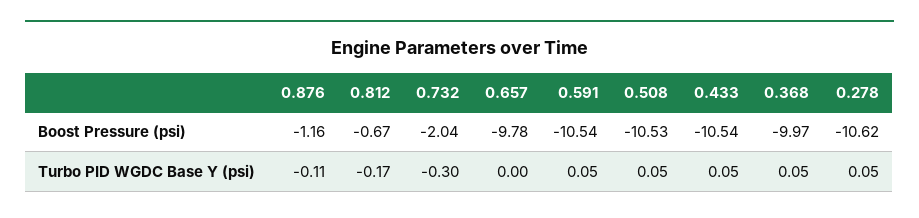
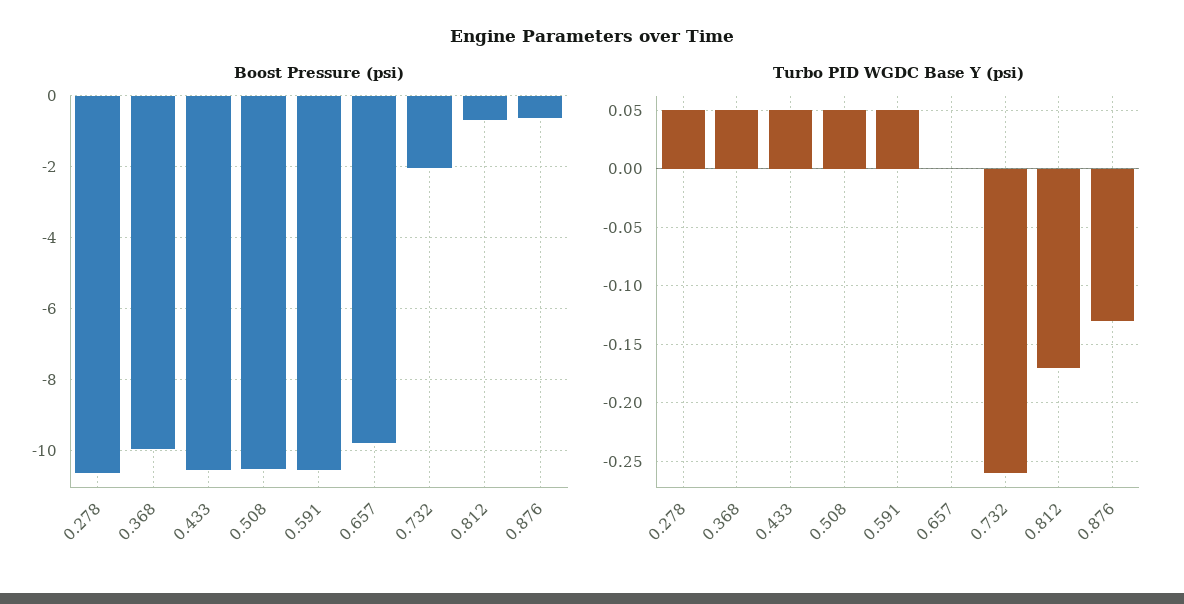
Boost Pressure (psi), 0.876: -1.16 -> -0.6
Turbo PID WGDC Base Y (psi), 0.876: -0.11 -> -0.13
Turbo PID WGDC Base Y (psi), 0.732: -0.3 -> -0.26

